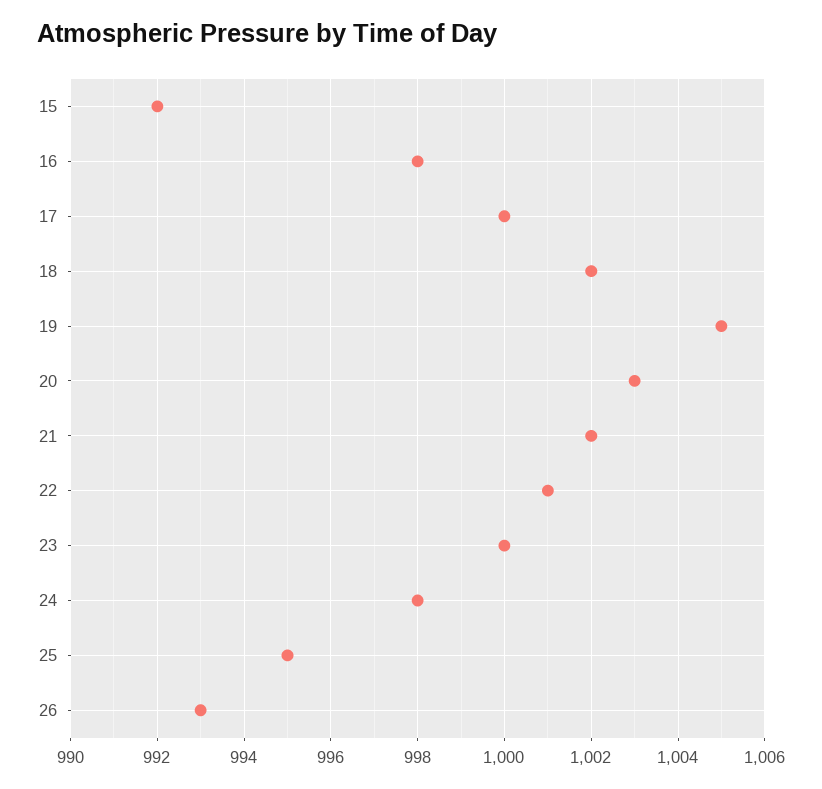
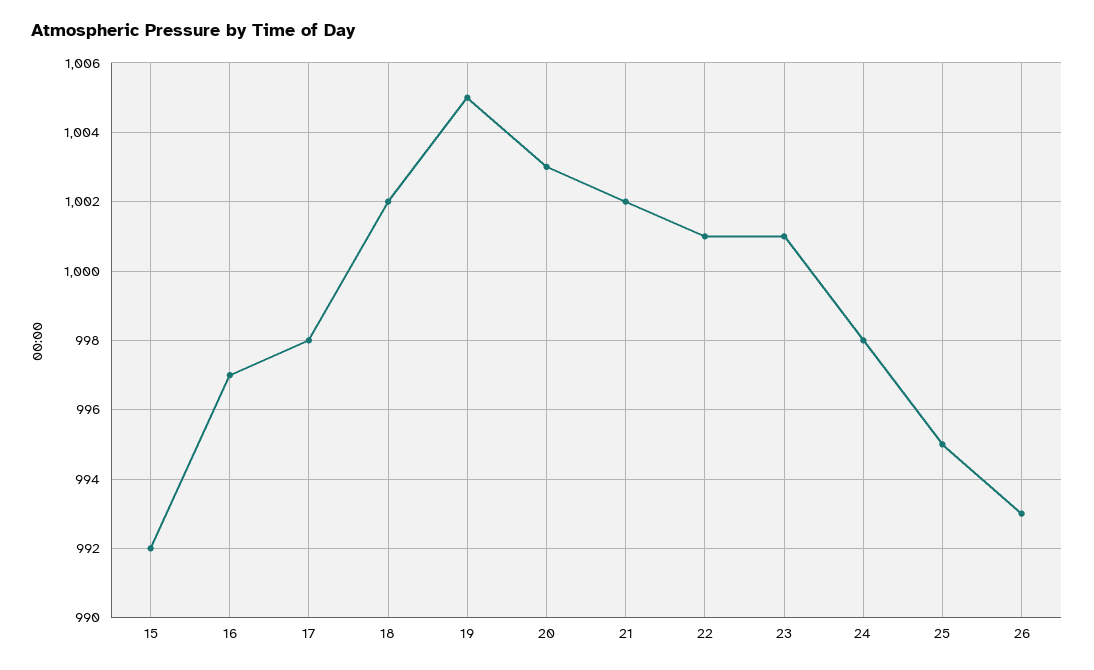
16: 998 -> 997
17: 1000 -> 998
23: 1000 -> 1001

